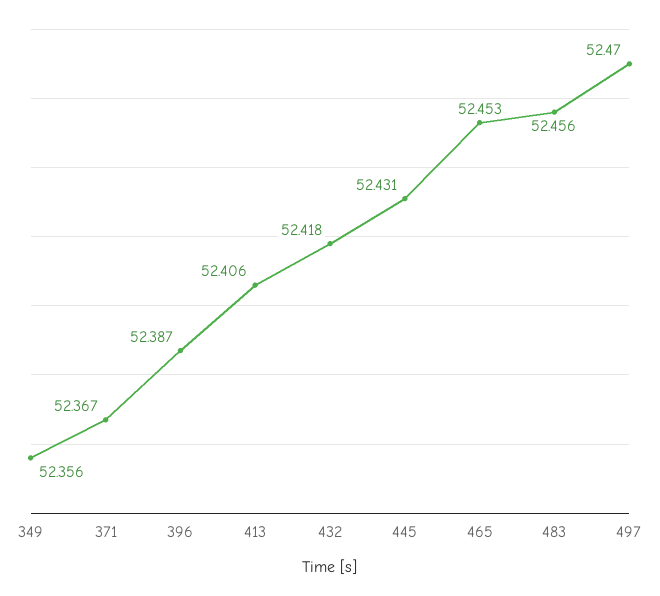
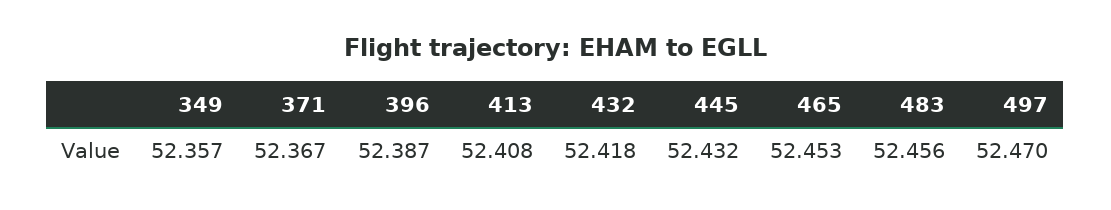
349: 52.356 -> 52.357
413: 52.406 -> 52.408
445: 52.431 -> 52.432

